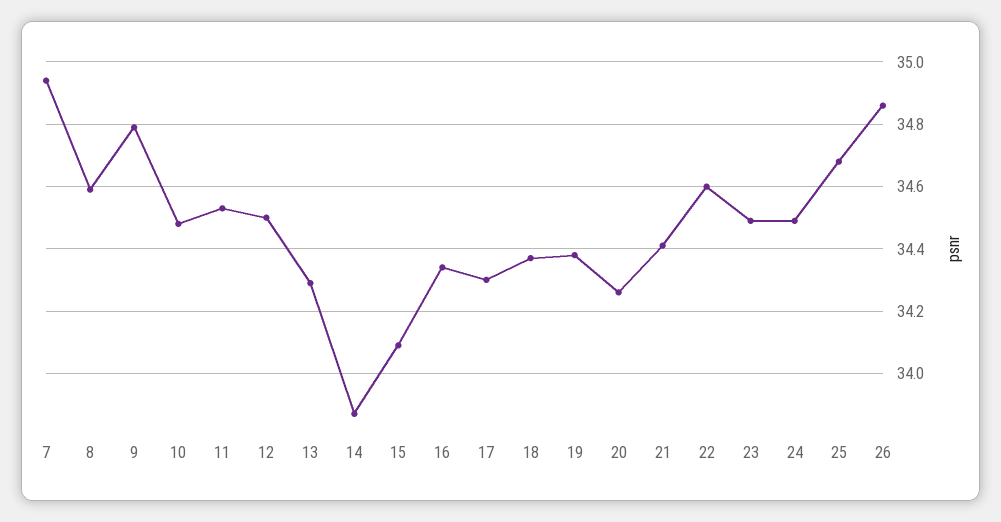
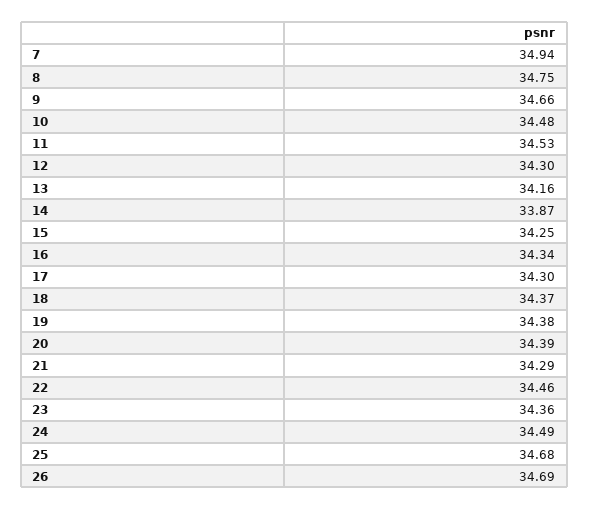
8: 34.6 -> 34.75
9: 34.8 -> 34.66
12: 34.5 -> 34.3
13: 34.3 -> 34.16
15: 34.1 -> 34.25
20: 34.25 -> 34.39
21: 34.4 -> 34.29
22: 34.6 -> 34.46
23: 34.5 -> 34.36
26: 34.85 -> 34.69

